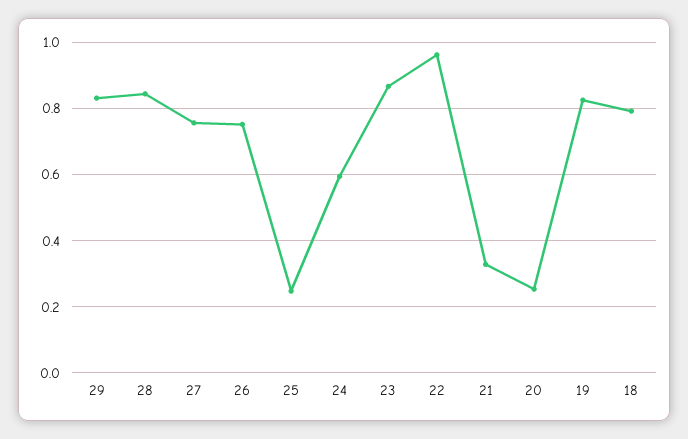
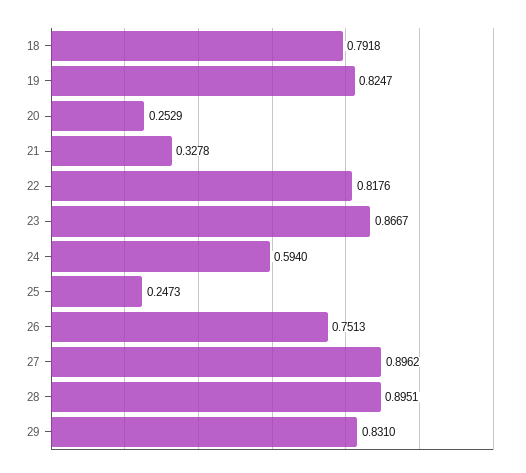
28: 0.84 -> 0.8951
27: 0.76 -> 0.8962
22: 0.96 -> 0.8176

